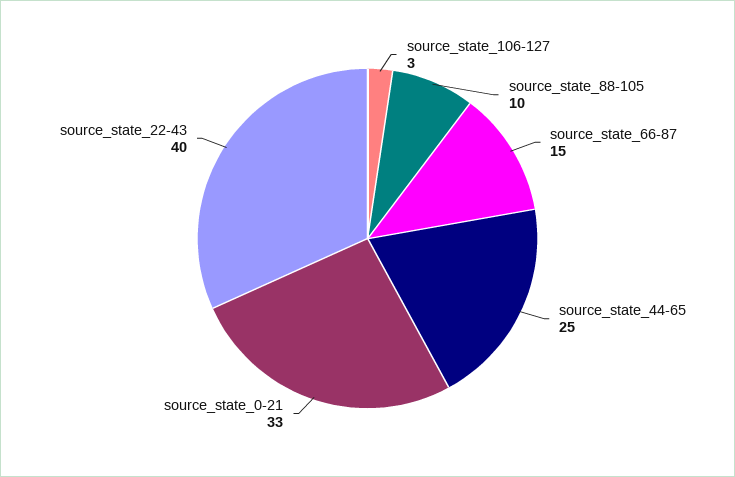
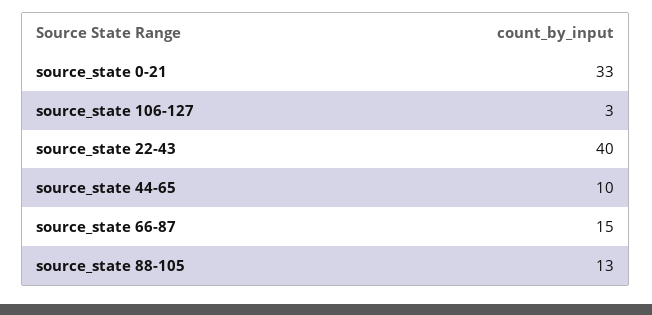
source_state_88-105: 10 -> 13
source_state_44-65: 25 -> 10

